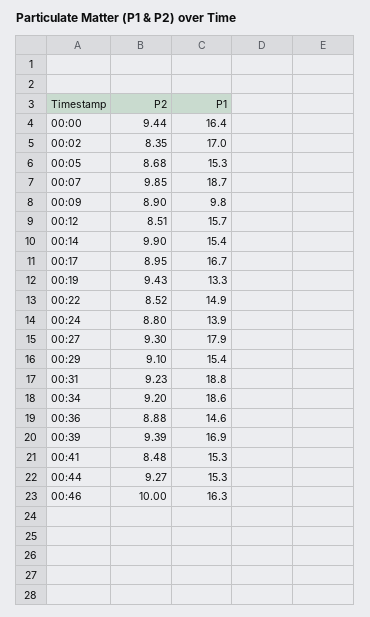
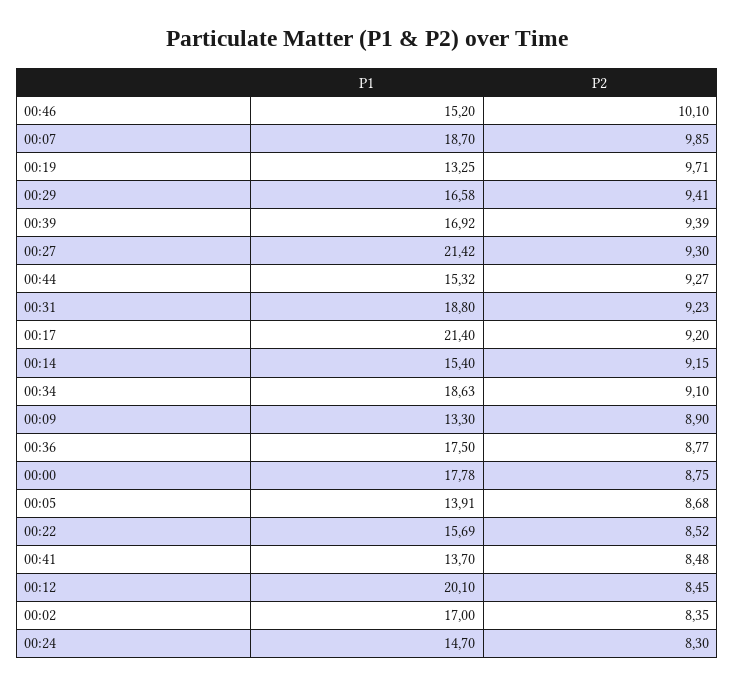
P2, 00:00: 9.44 -> 8.75
P1, 00:00: 16.4 -> 17.78
P1, 00:05: 15.3 -> 13.91
P1, 00:09: 9.8 -> 13.3
P2, 00:12: 8.51 -> 8.45
P1, 00:12: 15.7 -> 20.1
P2, 00:14: 9.9 -> 9.15
P2, 00:17: 8.95 -> 9.2
P1, 00:17: 16.7 -> 21.4
P2, 00:19: 9.43 -> 9.71
P1, 00:22: 14.9 -> 15.69
P2, 00:24: 8.8 -> 8.3
P1, 00:24: 13.9 -> 14.7
P1, 00:27: 17.9 -> 21.42
P2, 00:29: 9.1 -> 9.41
P1, 00:29: 15.4 -> 16.58
P2, 00:34: 9.2 -> 9.1
P2, 00:36: 8.88 -> 8.77
P1, 00:36: 14.6 -> 17.5
P1, 00:41: 15.3 -> 13.7
P2, 00:46: 10 -> 10.1
P1, 00:46: 16.3 -> 15.2

